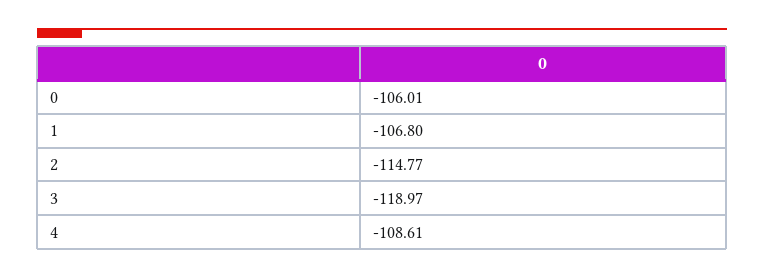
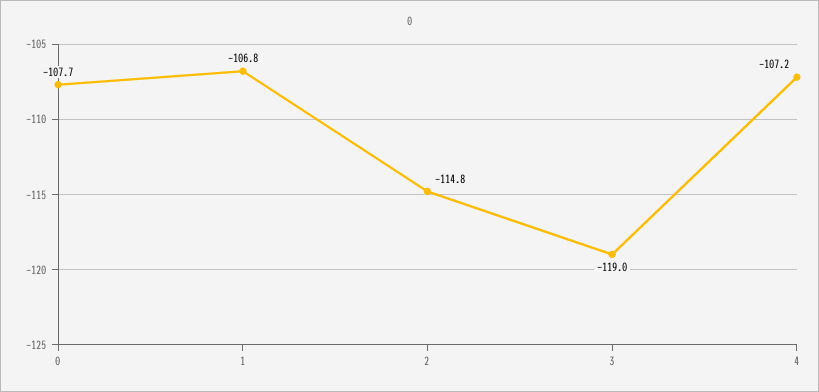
0: -106.01 -> -107.7
4: -108.61 -> -107.2

